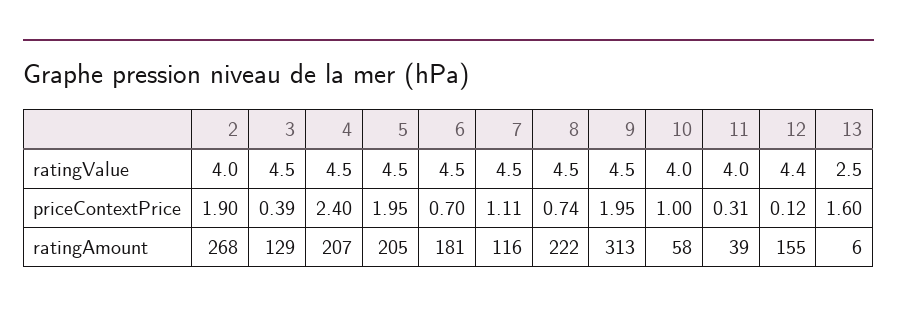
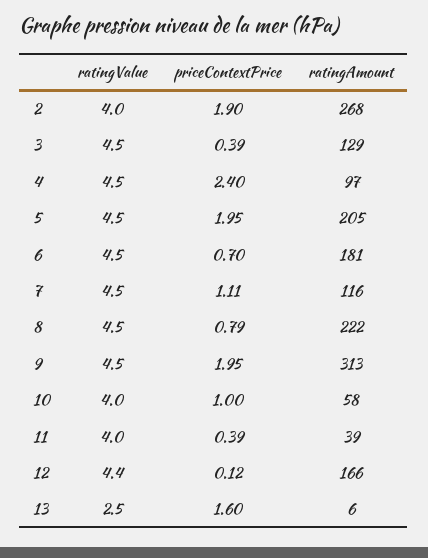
8, priceContextPrice: 0.74 -> 0.79
11, priceContextPrice: 0.31 -> 0.39
4, ratingAmount: 207 -> 97
12, ratingAmount: 155 -> 166

